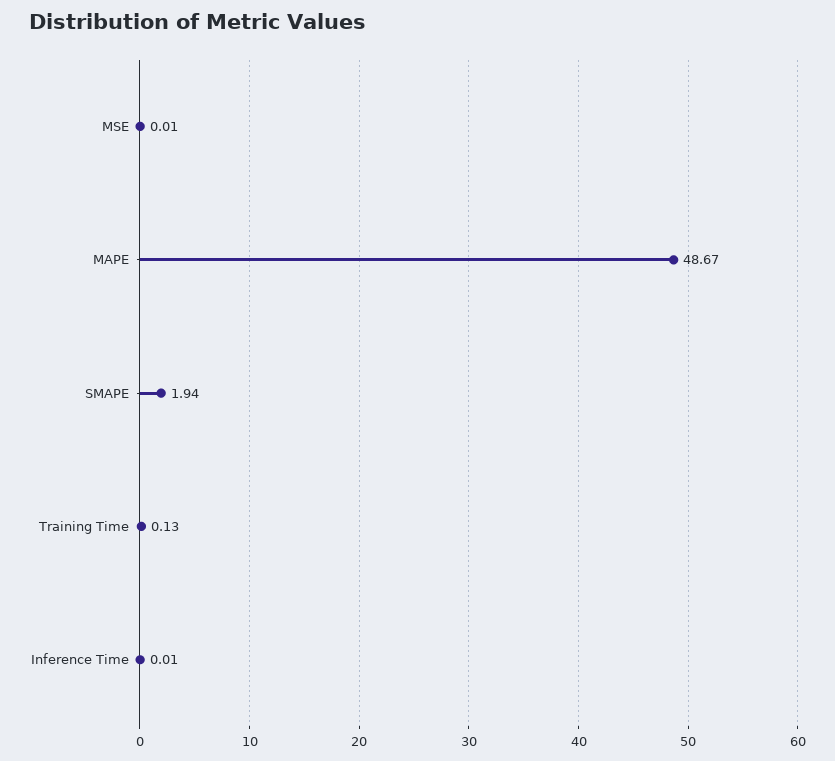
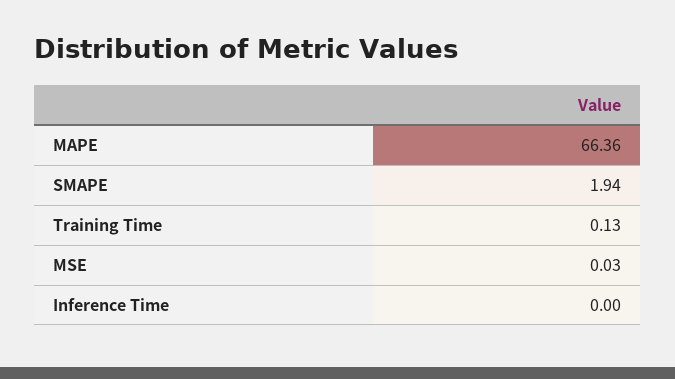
MSE: 0.01 -> 0.03
MAPE: 48.67 -> 66.36
Inference Time: 0.01 -> 0

